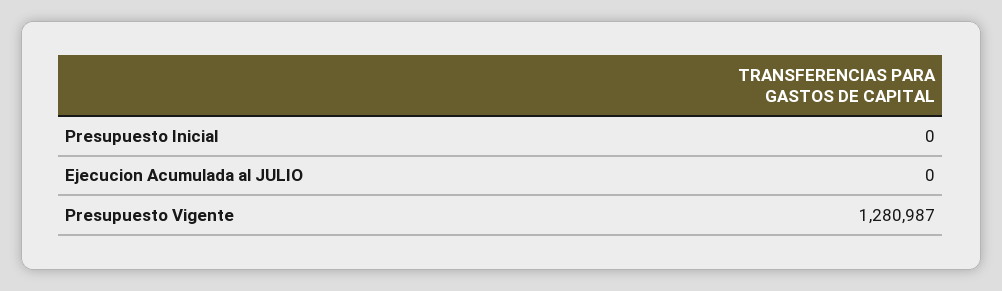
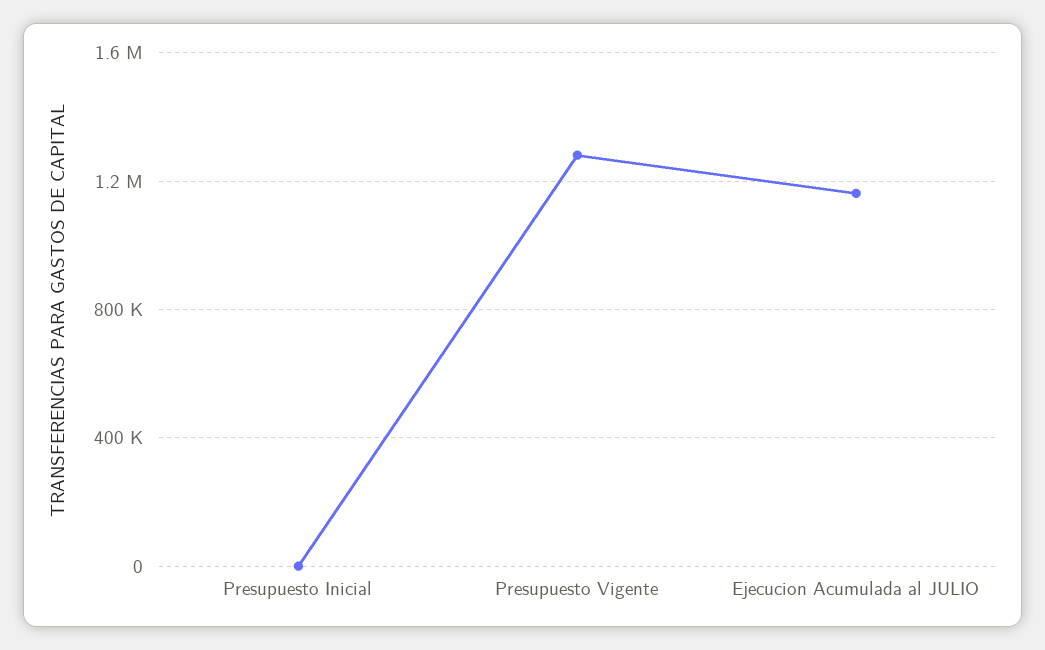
Ejecucion Acumulada al JULIO: 0 -> 1150000

